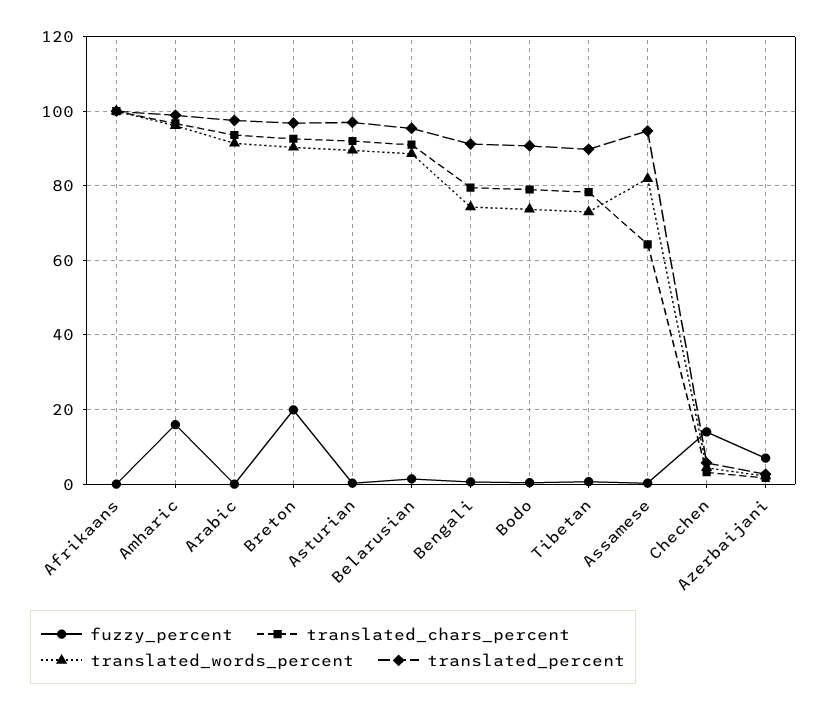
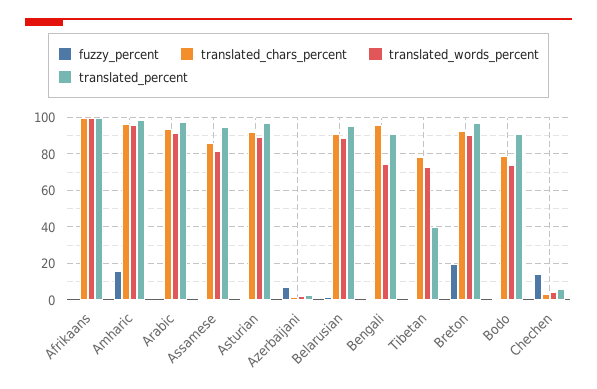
translated_chars_percent, Bengali: 80 -> 95
translated_percent, Tibetan: 90 -> 40
translated_chars_percent, Assamese: 64 -> 85

